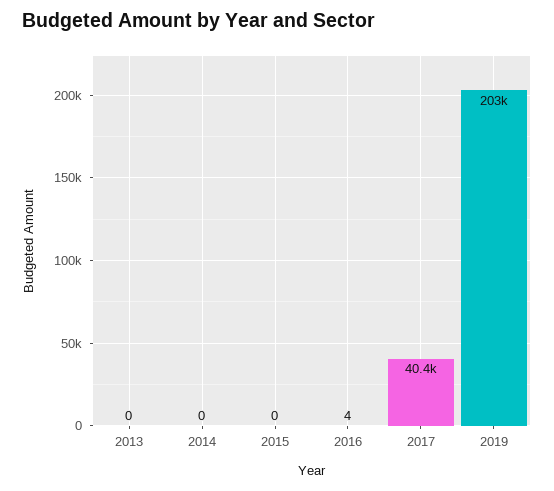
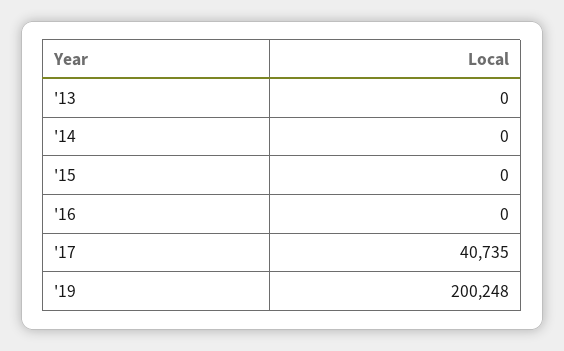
2016: 4 -> 0
2017: 40400 -> 40735
2019: 203000 -> 200248

